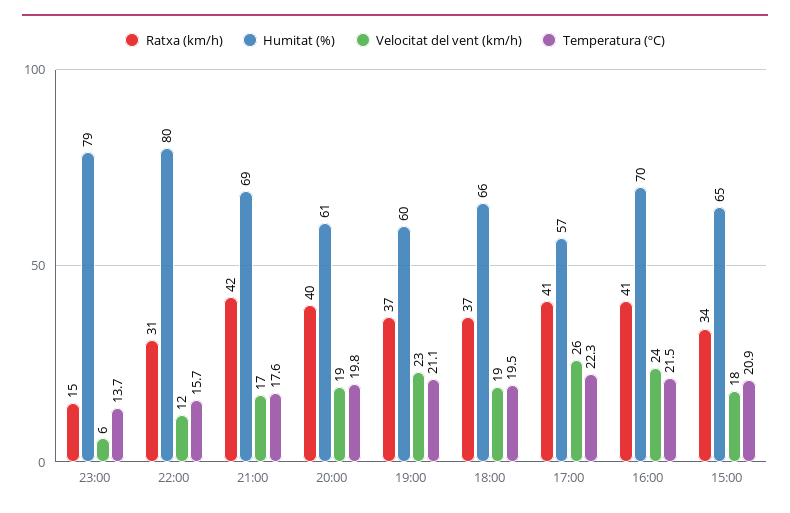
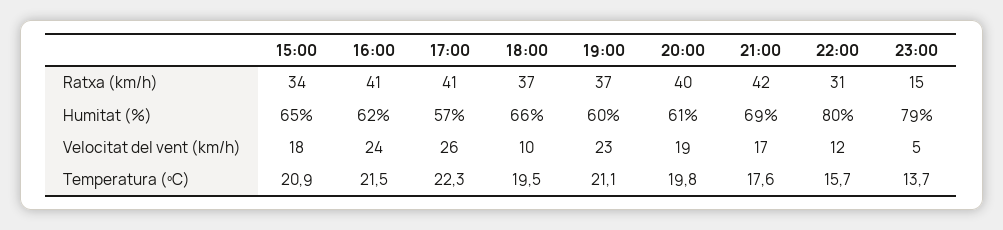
Velocitat del vent (km/h), 23:00: 6 -> 5
Velocitat del vent (km/h), 18:00: 19 -> 10
Humitat (%), 16:00: 70 -> 62

